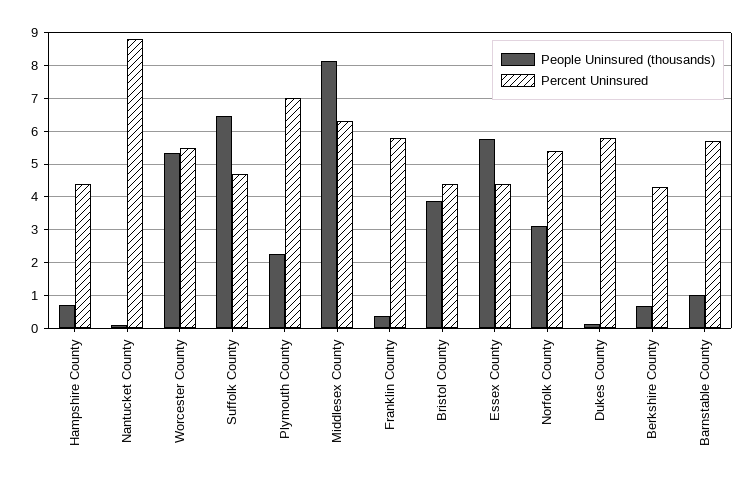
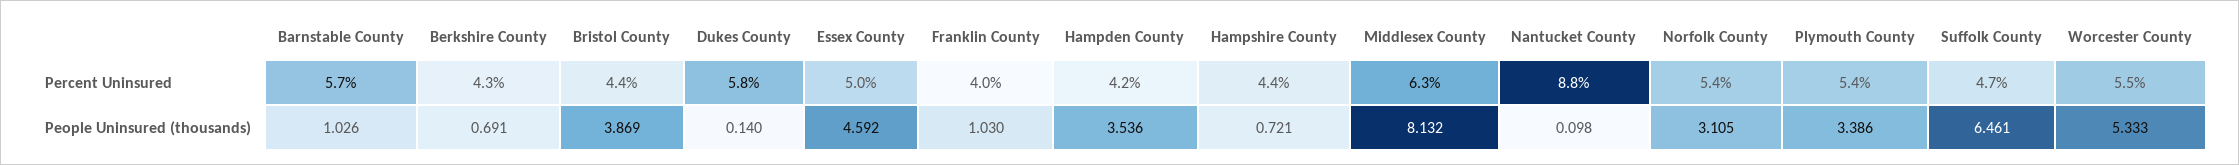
People Uninsured (thousands), Plymouth County: 2.2 -> 3.386
Percent Uninsured, Plymouth County: 7 -> 5.4
People Uninsured (thousands), Franklin County: 0.4 -> 1.03
Percent Uninsured, Franklin County: 5.8 -> 4
People Uninsured (thousands), Essex County: 5.8 -> 4.592
Percent Uninsured, Essex County: 4.4 -> 5
Percent Uninsured, Hampden County: none -> 4.2
People Uninsured (thousands), Hampden County: none -> 3.536

